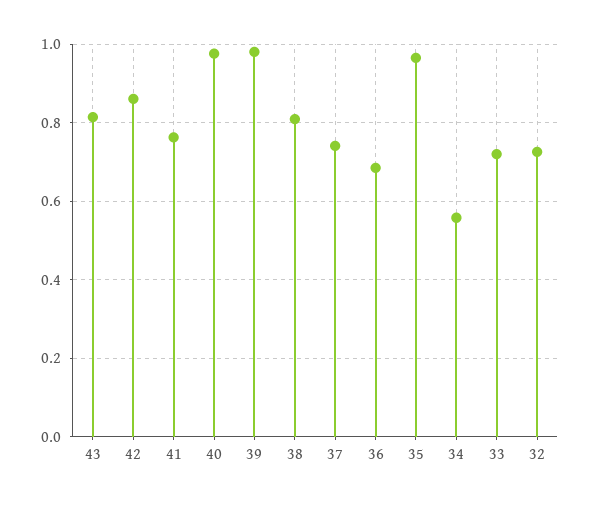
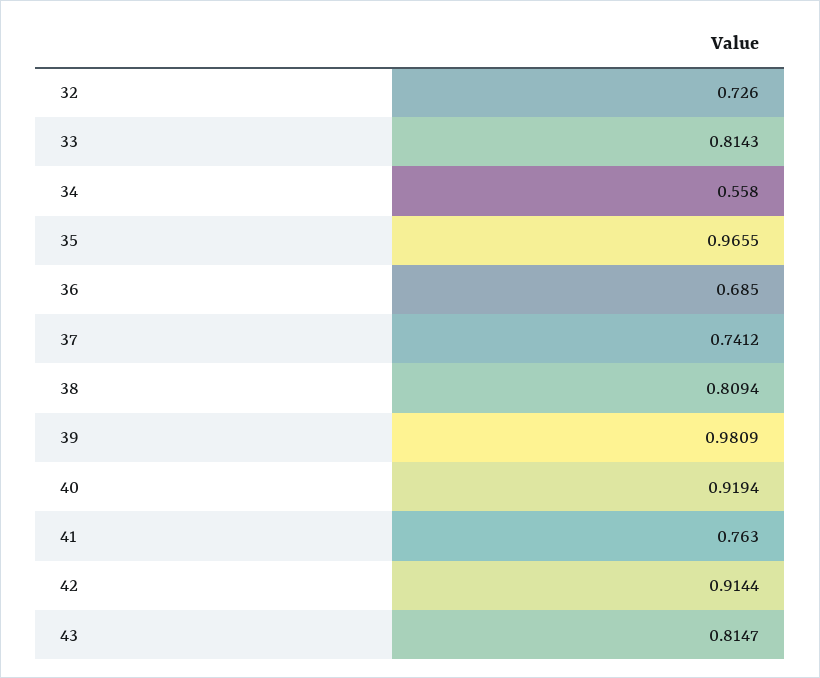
42: 0.86 -> 0.9144
40: 0.98 -> 0.9194
33: 0.72 -> 0.8143

